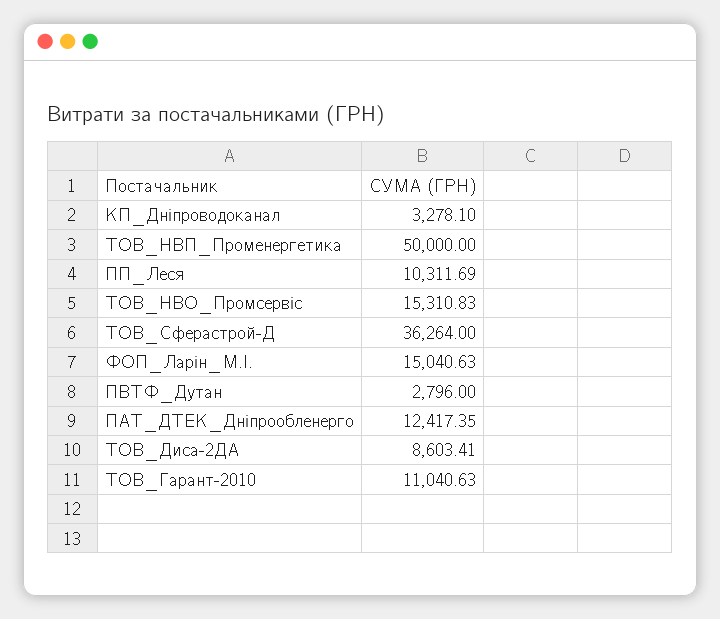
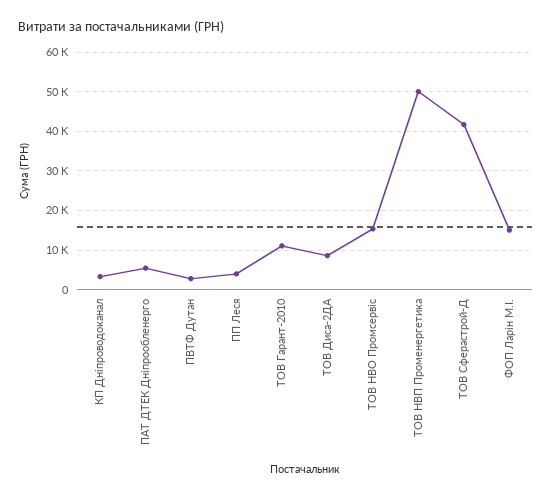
ПП_Леся: 10311.69 -> 4000
ТОВ_Сферастрой-Д: 36264 -> 42000
ПАТ_ДТЕК_Дніпрообленерго: 12417.35 -> 6000

